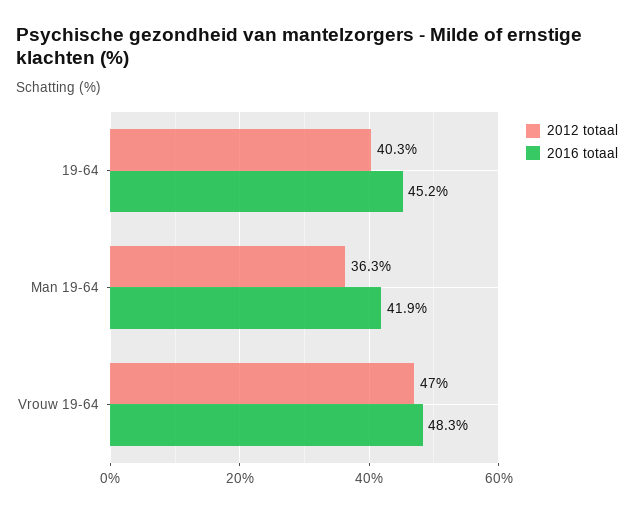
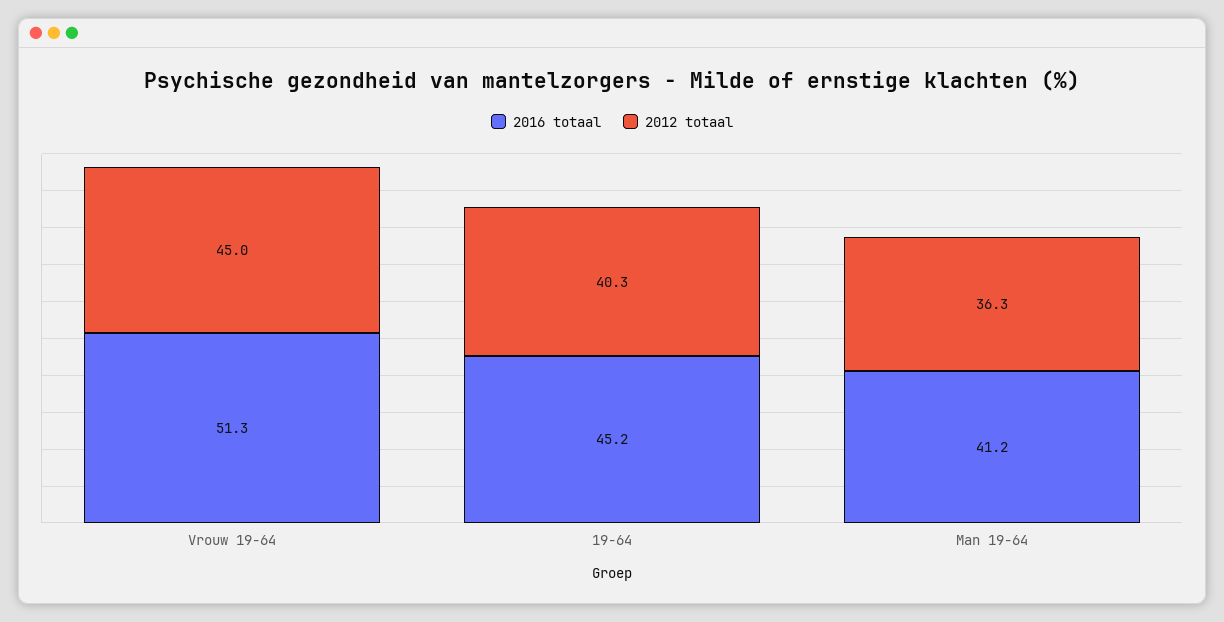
2016 totaal, Man 19-64: 41.9 -> 41.2
2012 totaal, Vrouw 19-64: 47 -> 45
2016 totaal, Vrouw 19-64: 48.3 -> 51.3

